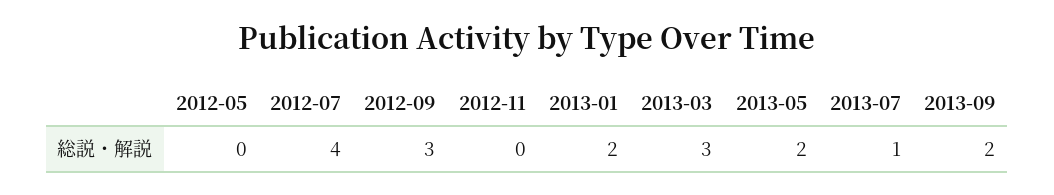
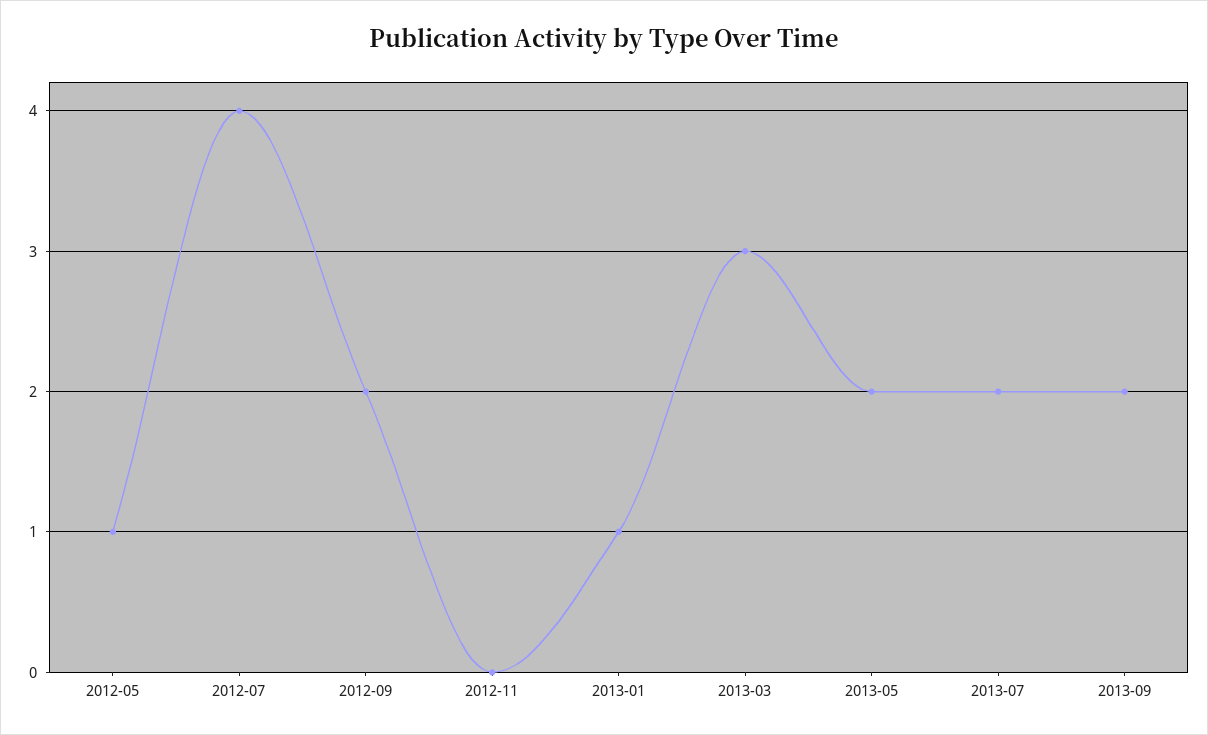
2012-05: 0 -> 1
2012-09: 3 -> 2
2013-01: 2 -> 1
2013-07: 1 -> 2

